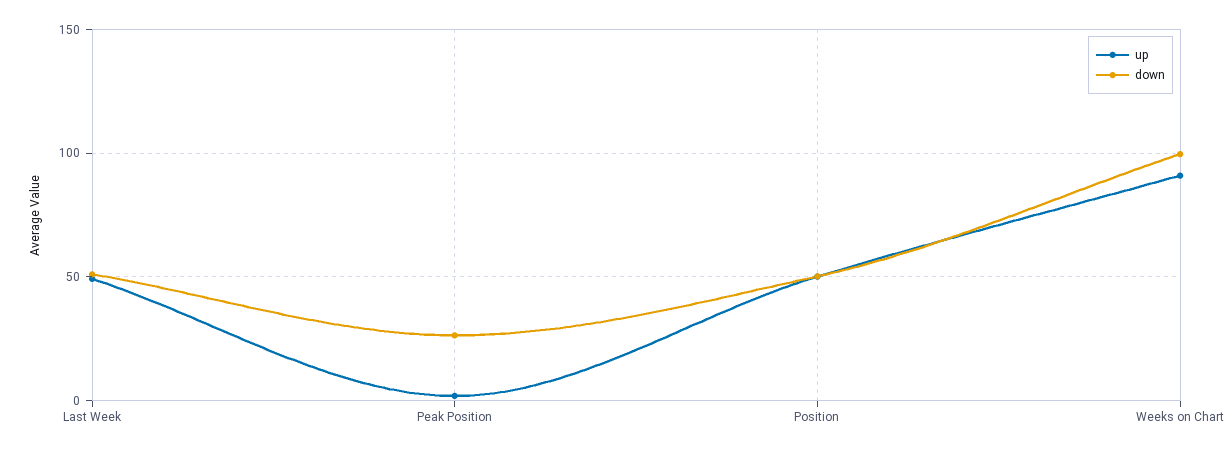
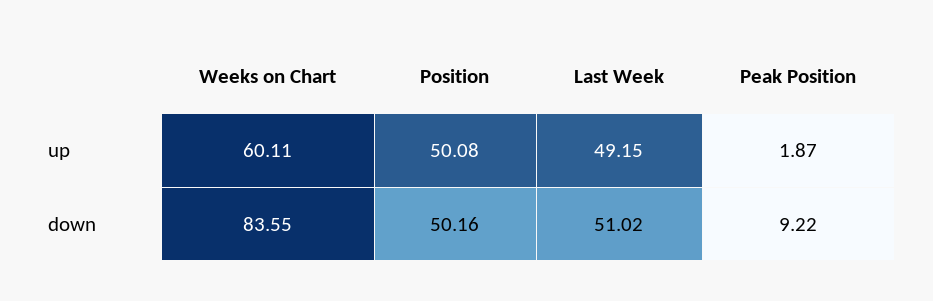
down, Peak Position: 25 -> 9.22
up, Weeks on Chart: 90 -> 60.11
down, Weeks on Chart: 100 -> 83.55

